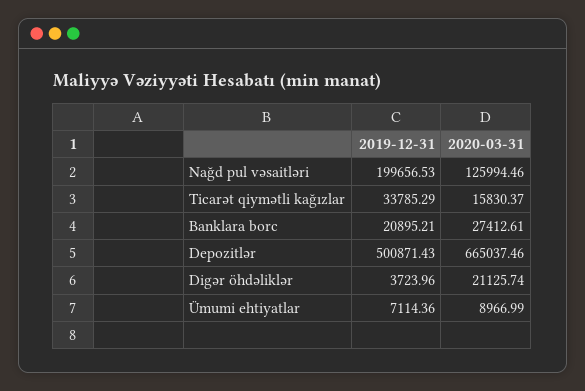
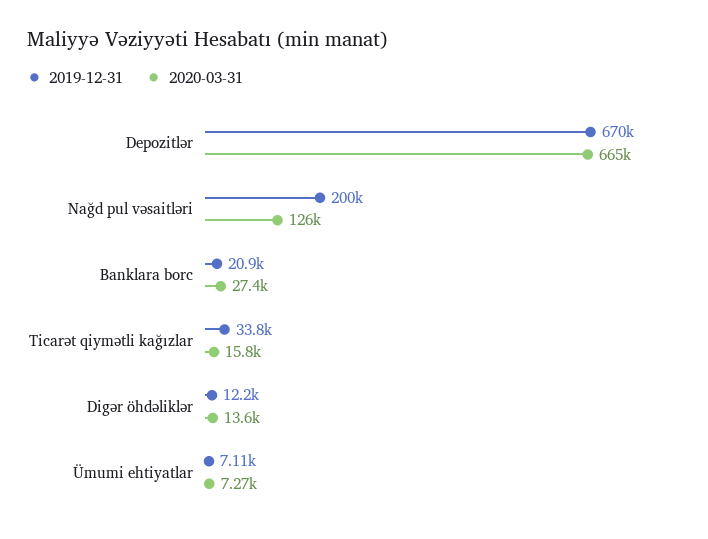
2019-12-31, Depozitlər: 500871.43 -> 670000
2019-12-31, Digər öhdəliklər: 3723.96 -> 12200
2020-03-31, Digər öhdəliklər: 21125.74 -> 13600
2020-03-31, Ümumi ehtiyatlar: 8966.99 -> 7270

